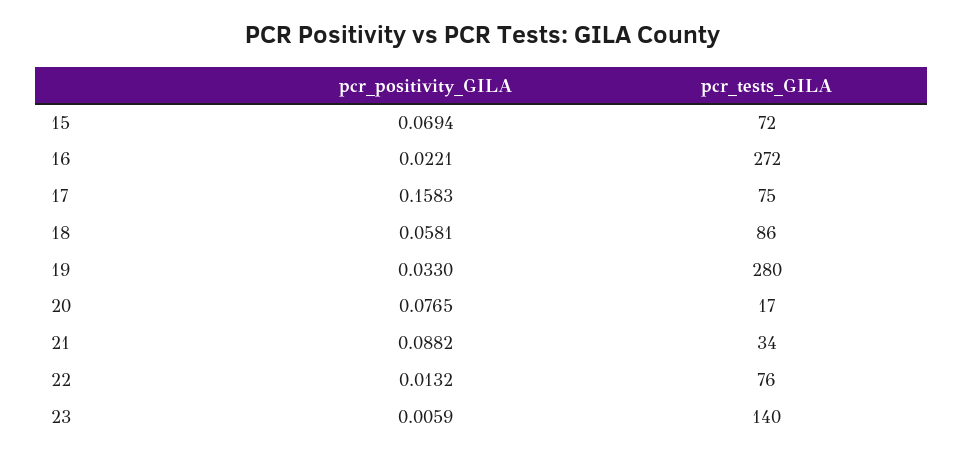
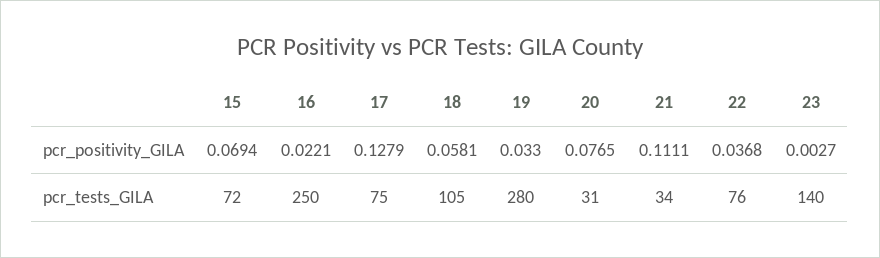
pcr_tests_GILA, 16: 272 -> 250
pcr_positivity_GILA, 17: 0.1583 -> 0.1279
pcr_tests_GILA, 18: 86 -> 105
pcr_tests_GILA, 20: 17 -> 31
pcr_positivity_GILA, 21: 0.0882 -> 0.1111
pcr_positivity_GILA, 22: 0.0132 -> 0.0368
pcr_positivity_GILA, 23: 0.0059 -> 0.0027

